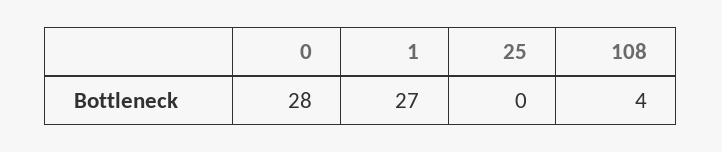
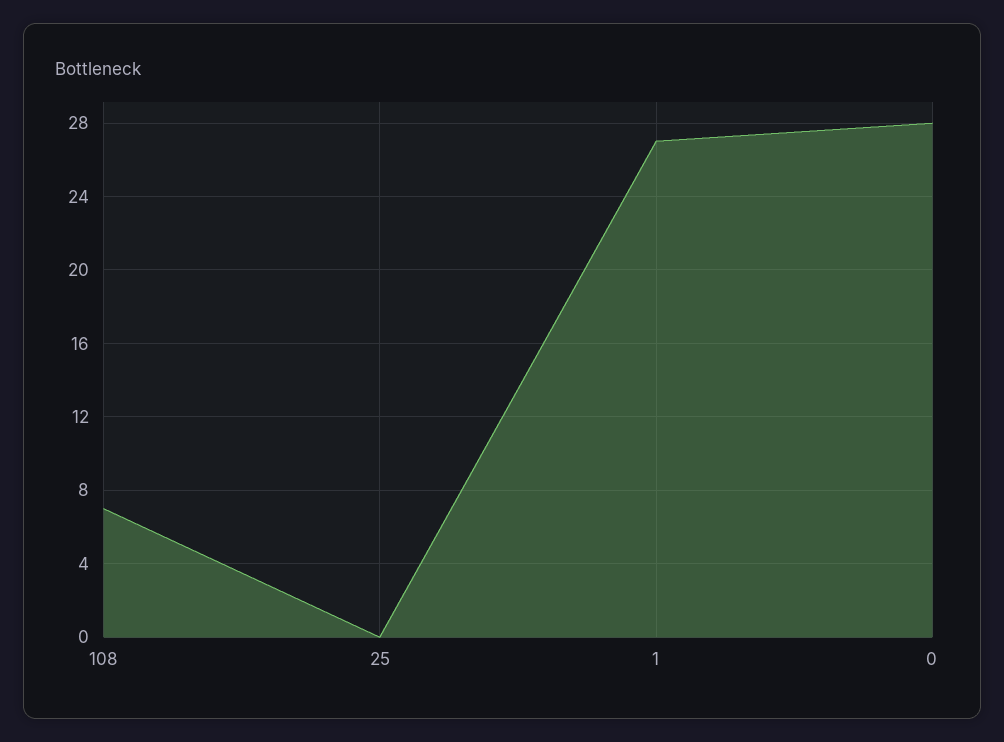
108: 4 -> 7

